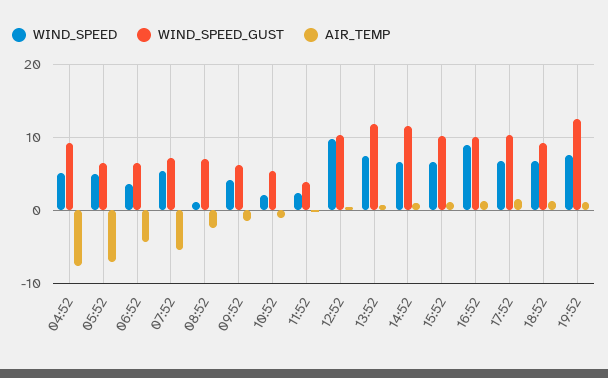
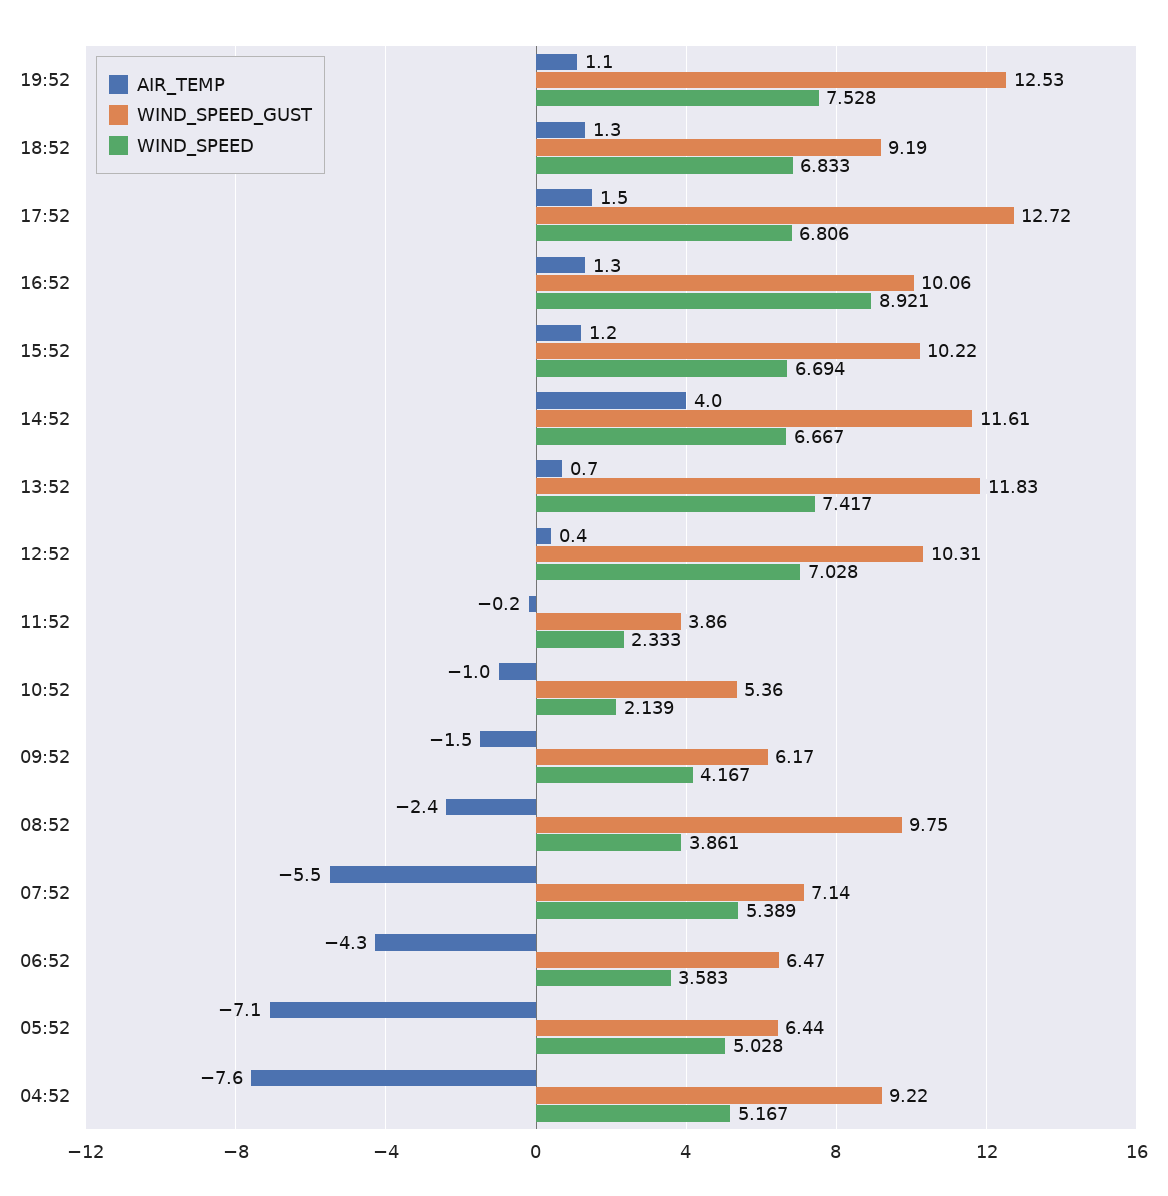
WIND_SPEED, 08:52: 1 -> 3.861
WIND_SPEED_GUST, 08:52: 7 -> 9.75
WIND_SPEED, 12:52: 10 -> 7.028
AIR_TEMP, 14:52: 1 -> 4
WIND_SPEED_GUST, 17:52: 10 -> 12.72

